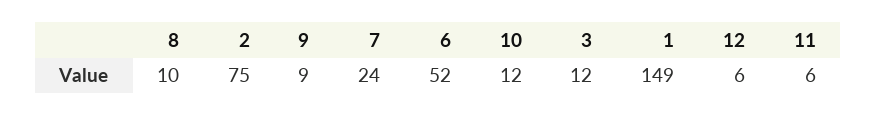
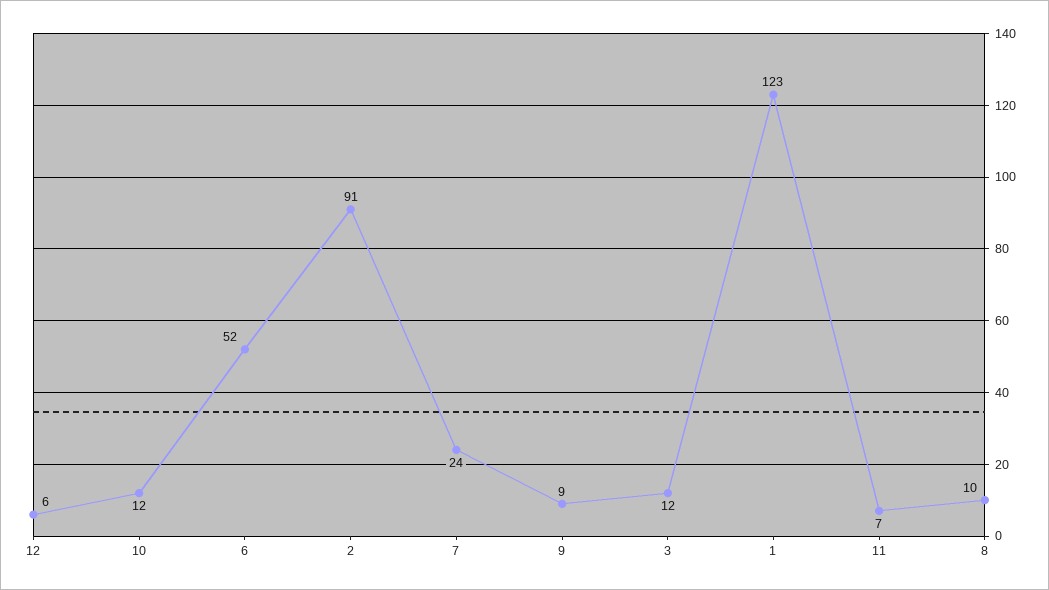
2: 75 -> 91
1: 149 -> 123
11: 6 -> 7

